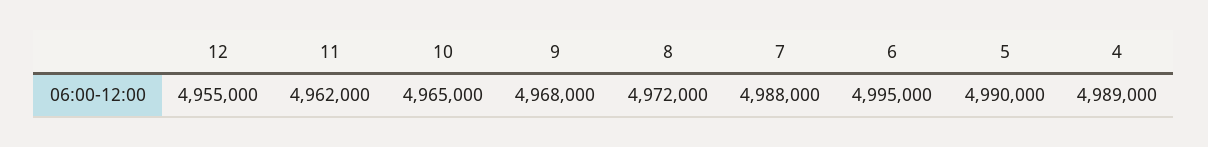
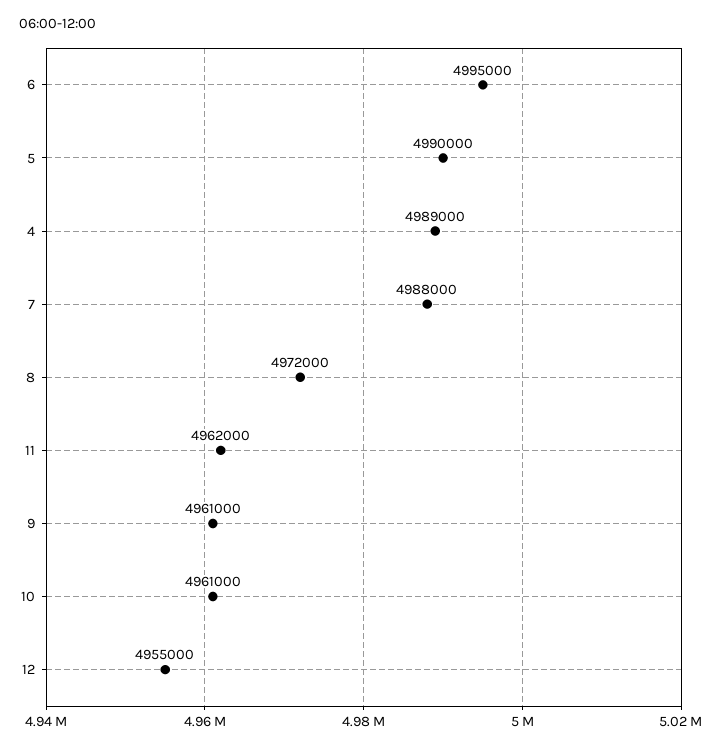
10: 4965000 -> 4961000
9: 4968000 -> 4961000

